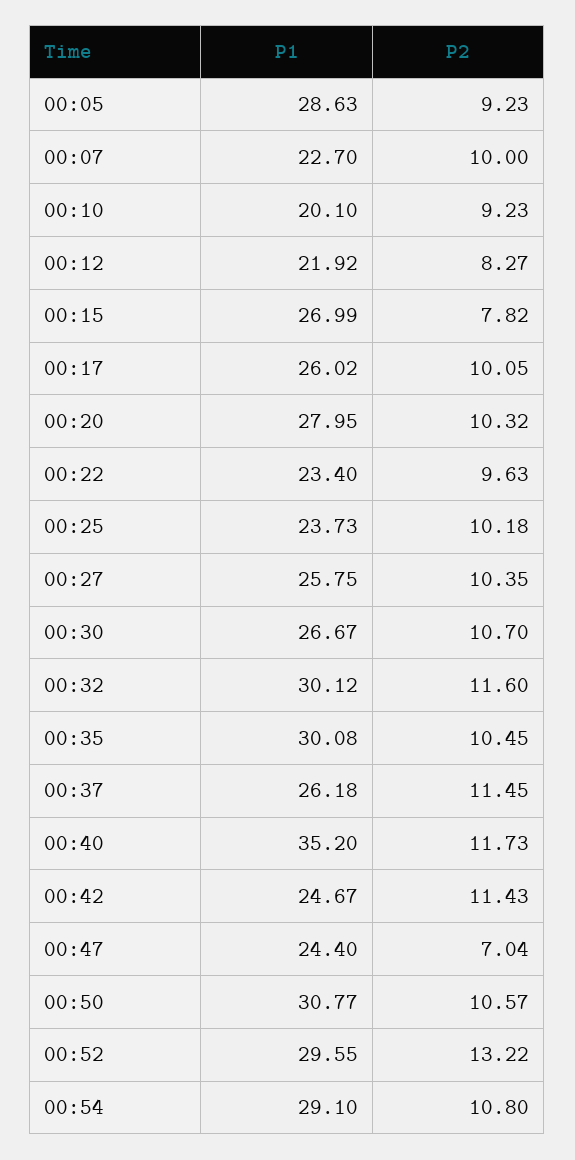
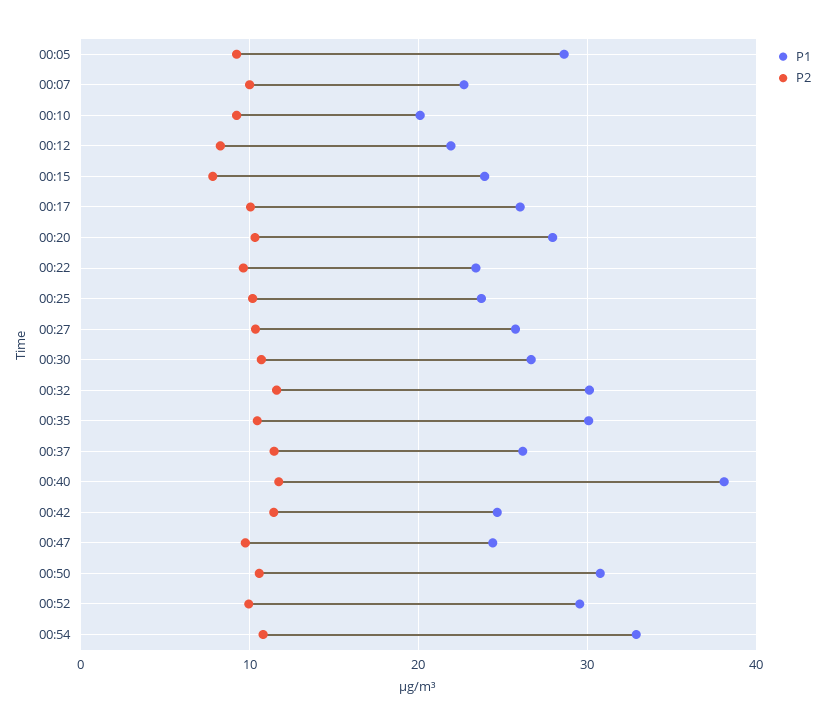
P1, 00:15: 26.99 -> 24
P1, 00:40: 35.2 -> 38
P2, 00:47: 7.04 -> 10
P2, 00:52: 13.22 -> 10
P1, 00:54: 29.1 -> 33

